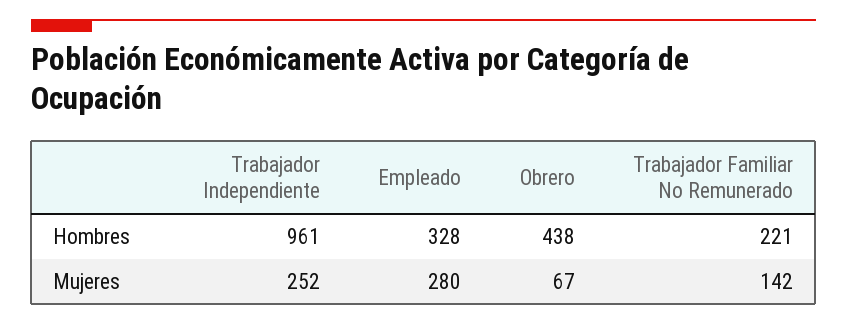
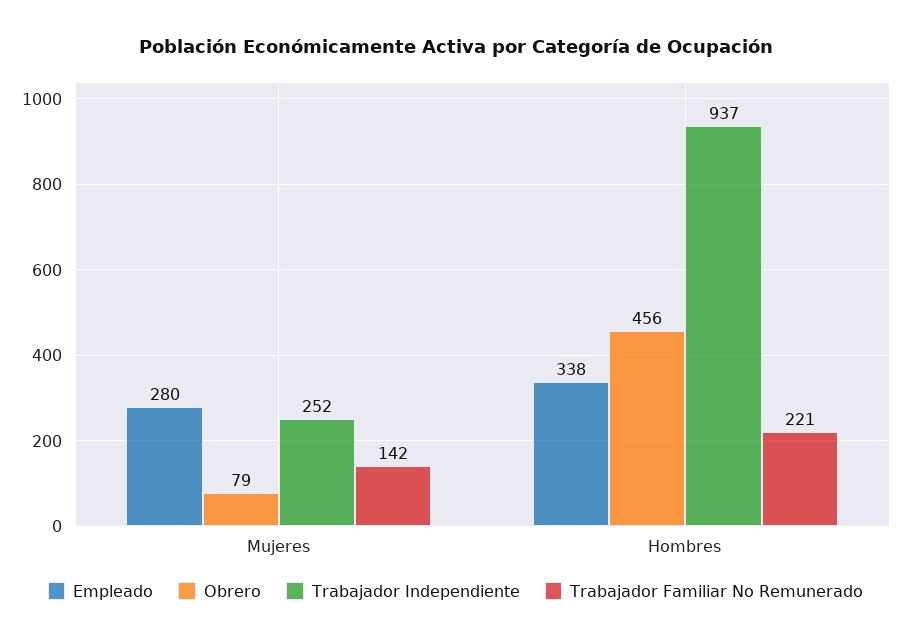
Trabajador Independiente, Hombres: 961 -> 937
Empleado, Hombres: 328 -> 338
Obrero, Hombres: 438 -> 456
Obrero, Mujeres: 67 -> 79

